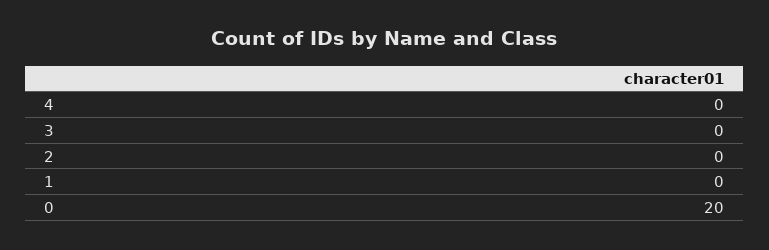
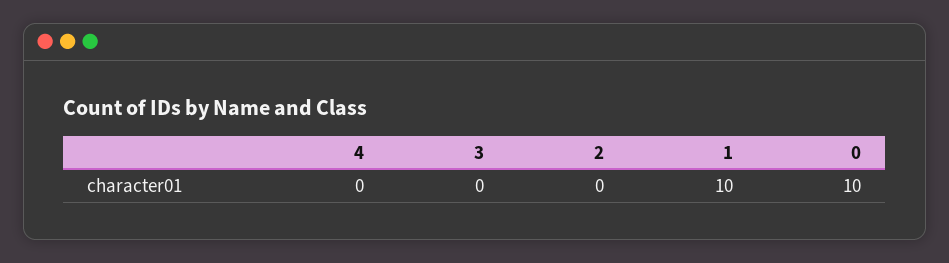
1: 0 -> 10
0: 20 -> 10

